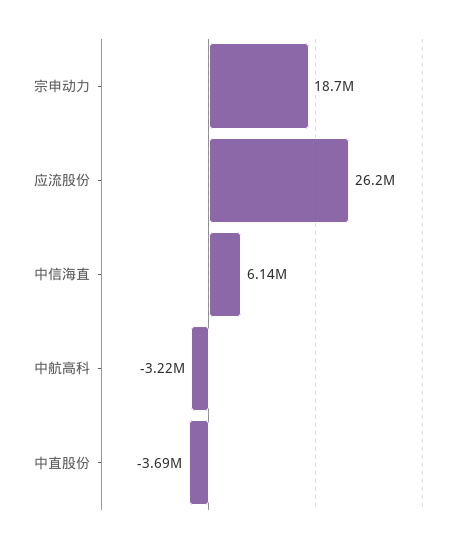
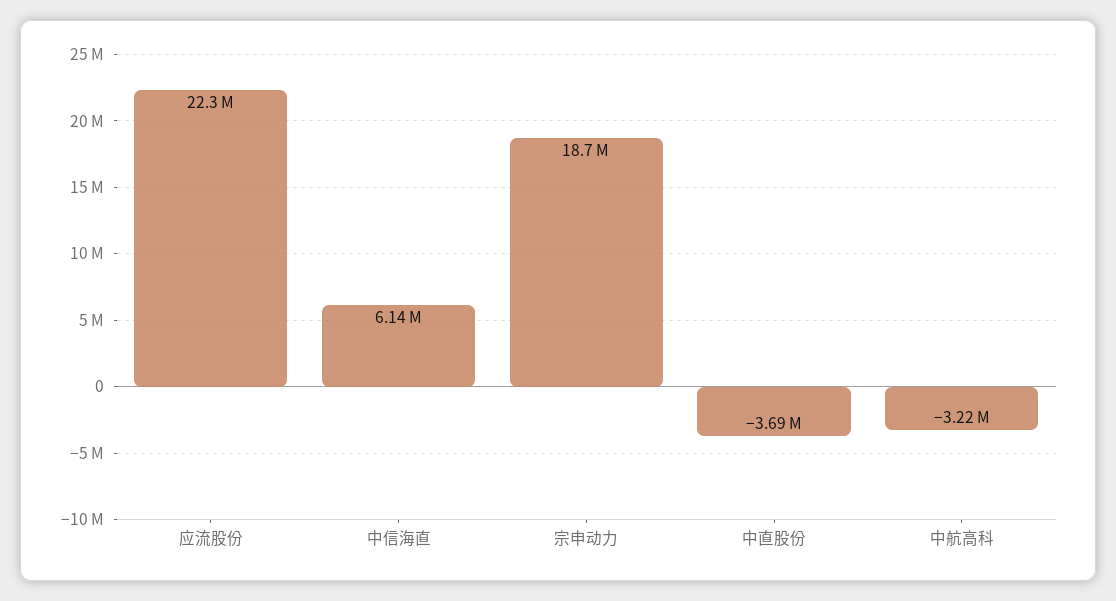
应流股份: 26200000 -> 22300000

